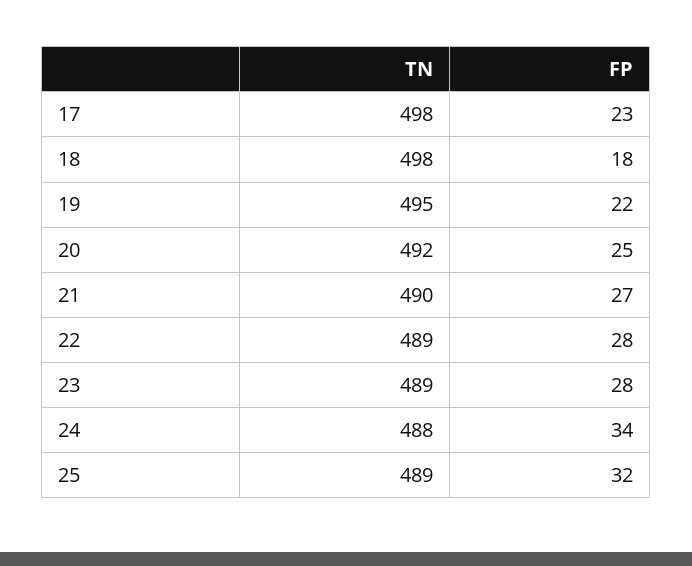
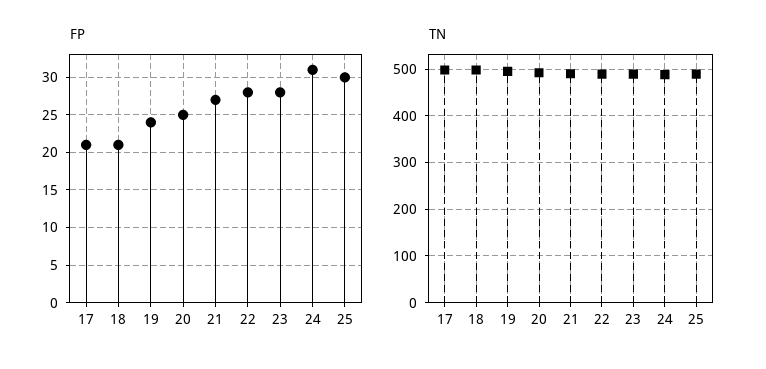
FP, 17: 23 -> 21
FP, 18: 18 -> 21
FP, 19: 22 -> 24
FP, 24: 34 -> 31
FP, 25: 32 -> 30

